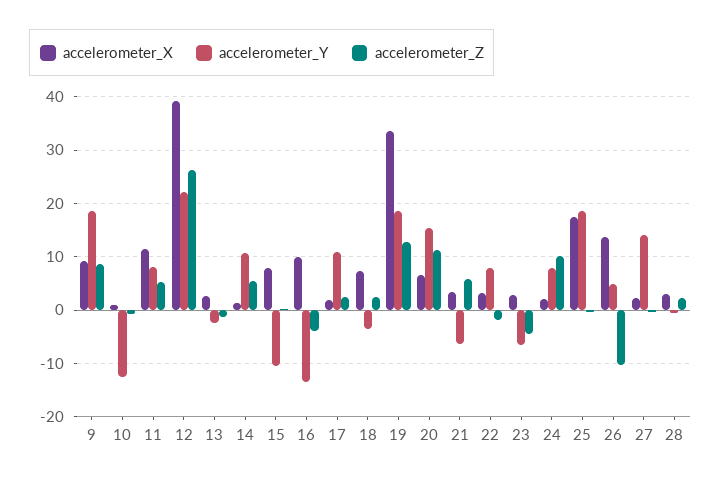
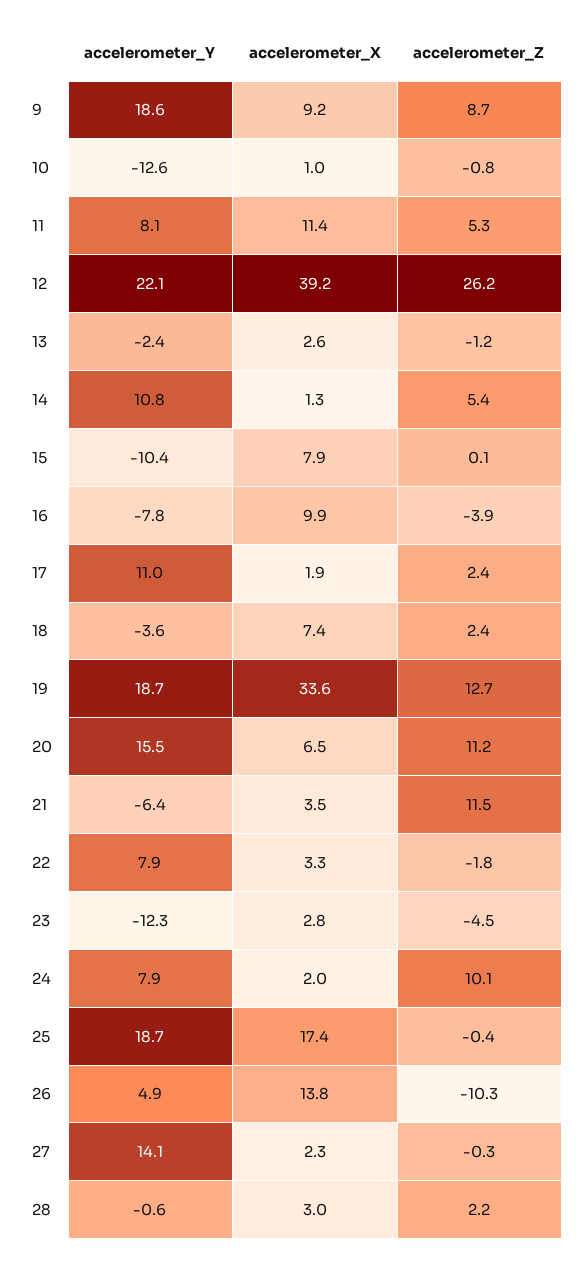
accelerometer_Y, 16: -14 -> -7.8
accelerometer_Z, 21: 6 -> 11.5
accelerometer_Y, 23: -6 -> -12.3

